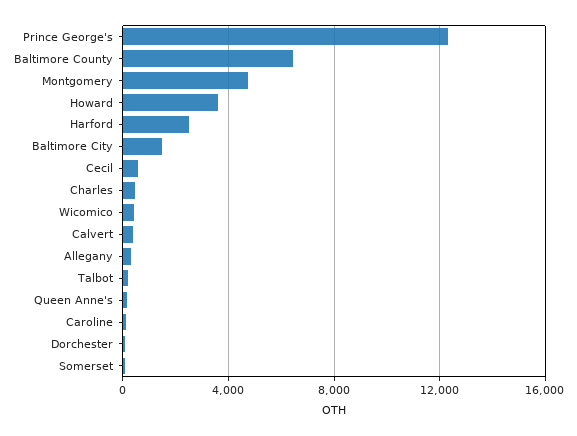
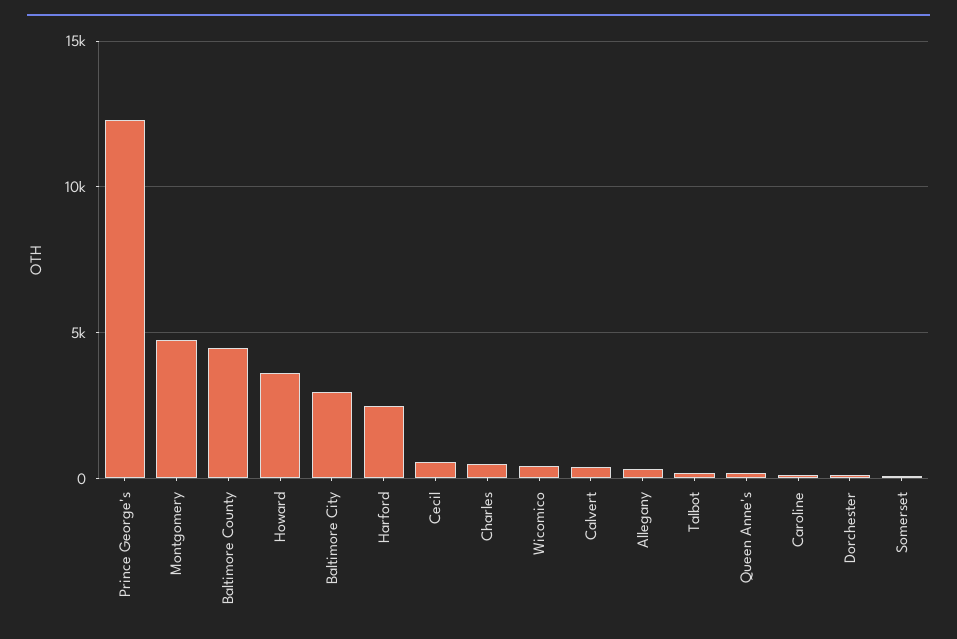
Baltimore County: 6500 -> 4500
Baltimore City: 1500 -> 3000

